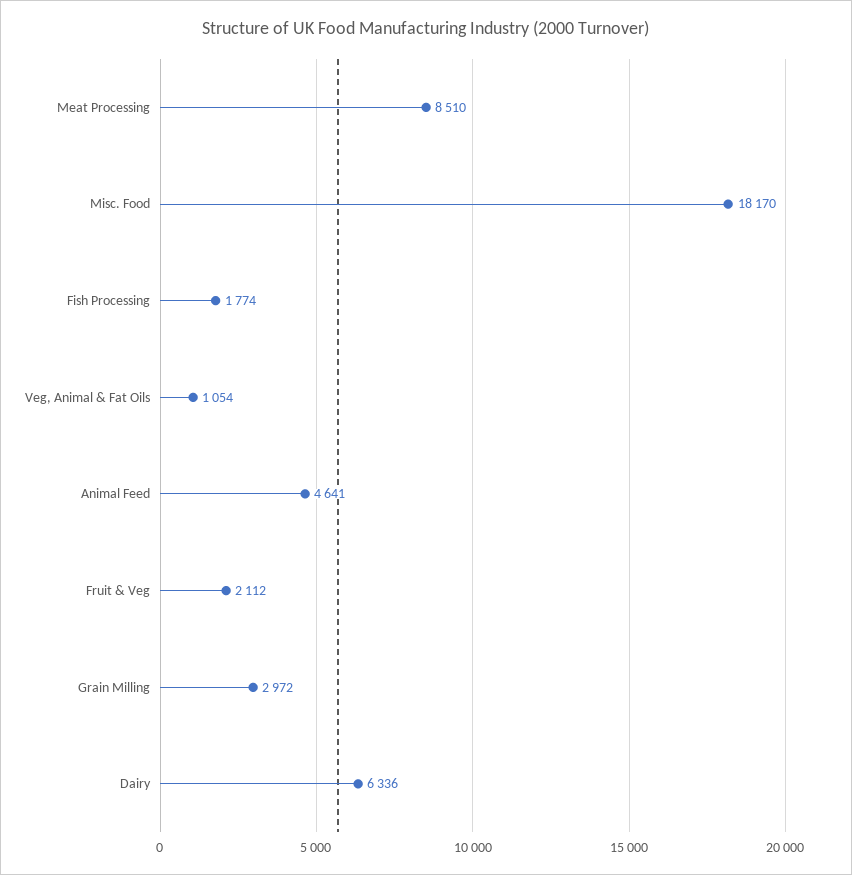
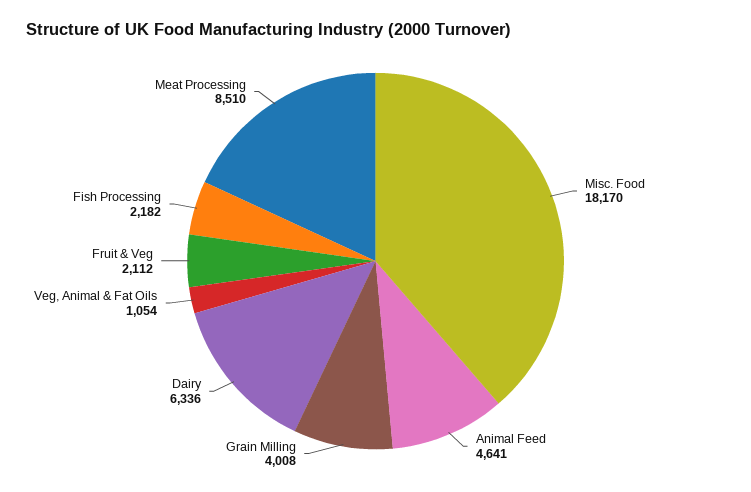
Fish Processing: 1774 -> 2182
Grain Milling: 2972 -> 4008

